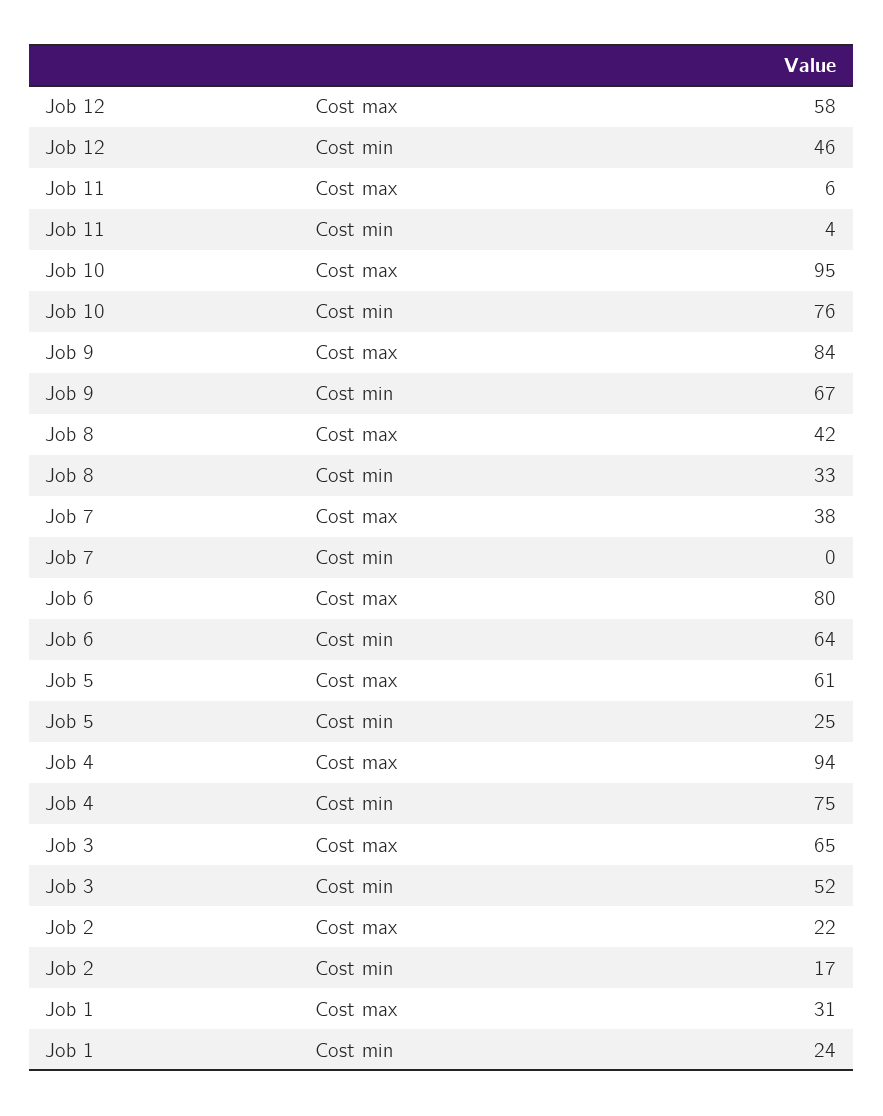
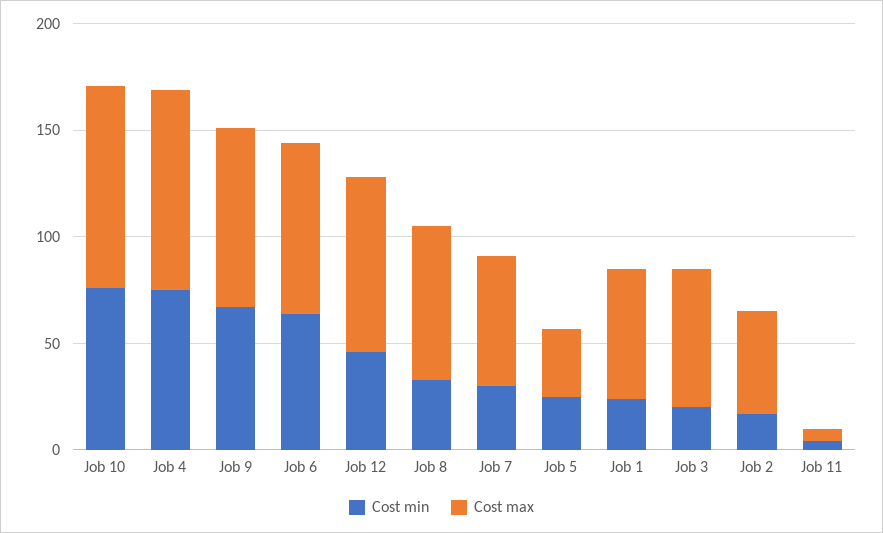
Cost max, Job 12: 58 -> 80
Cost max, Job 8: 42 -> 70
Cost max, Job 7: 38 -> 60
Cost min, Job 7: 0 -> 30
Cost max, Job 5: 61 -> 30
Cost min, Job 3: 52 -> 20
Cost max, Job 2: 22 -> 50
Cost max, Job 1: 31 -> 60

